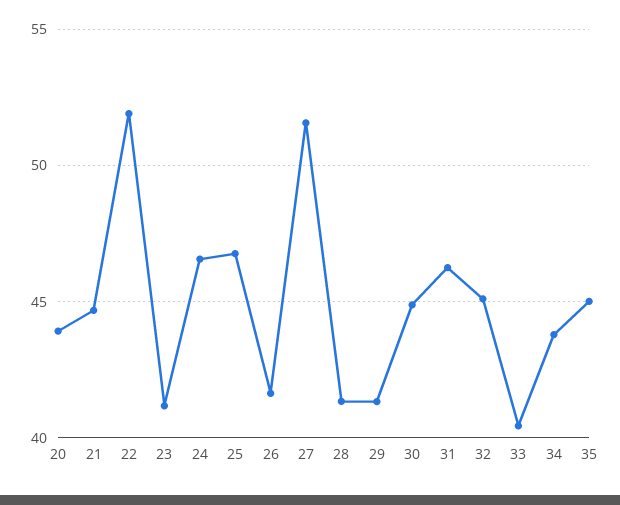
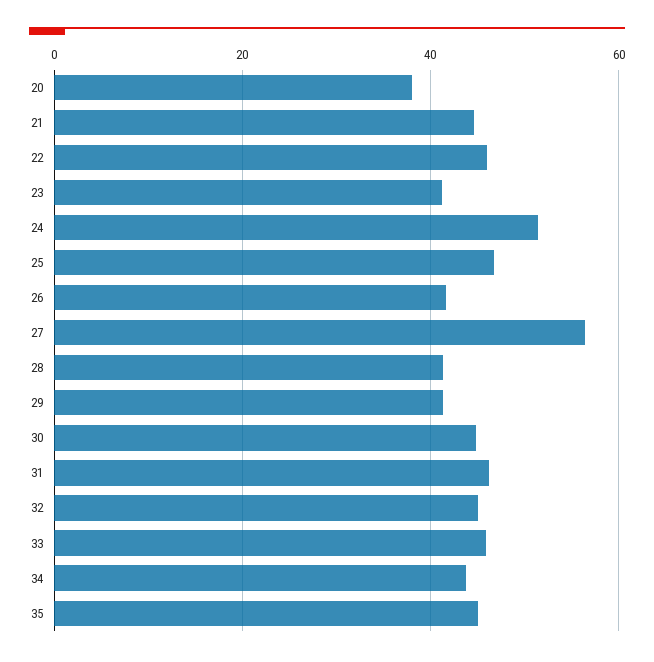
20: 44 -> 38
22: 52 -> 46
24: 46.5 -> 52
27: 51.5 -> 56
33: 40.5 -> 46

